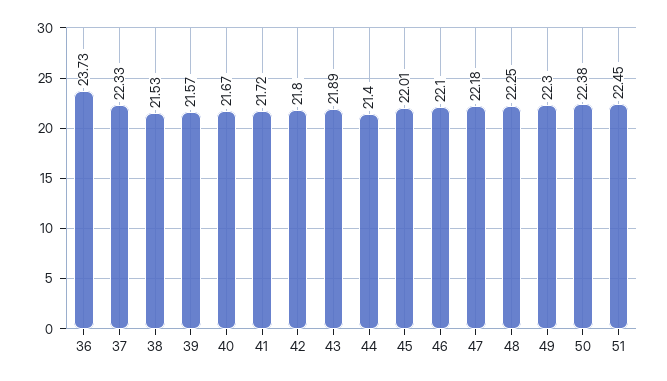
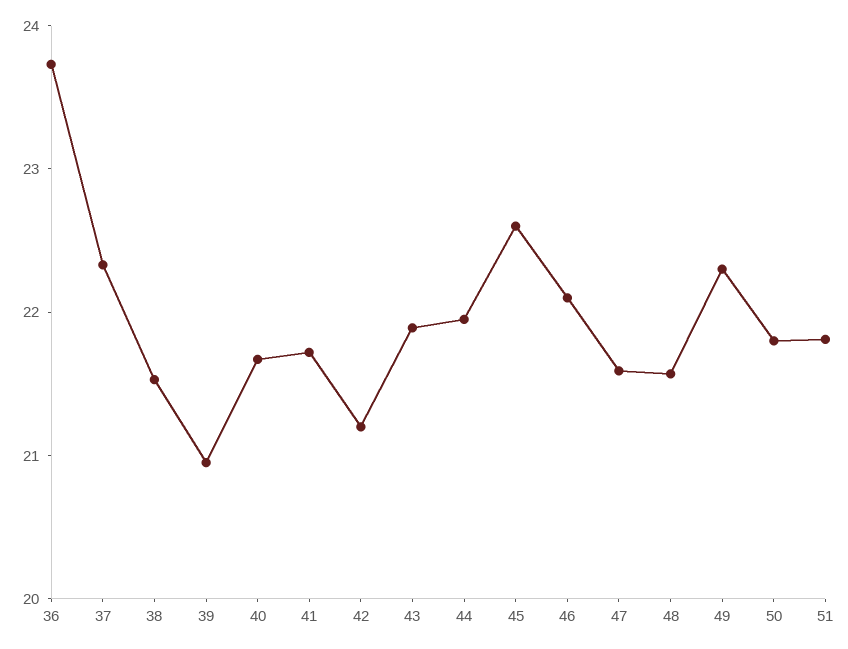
39: 21.57 -> 21
42: 21.8 -> 21.2
44: 21.4 -> 22
45: 22.01 -> 22.6
47: 22.18 -> 21.6
48: 22.25 -> 21.6
50: 22.38 -> 21.8
51: 22.45 -> 21.8

